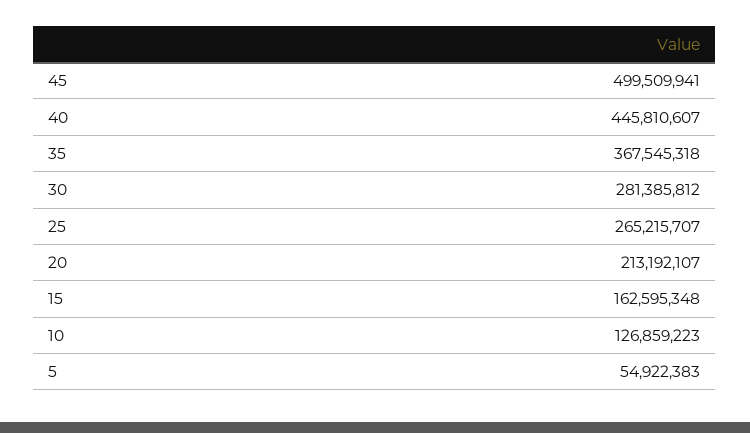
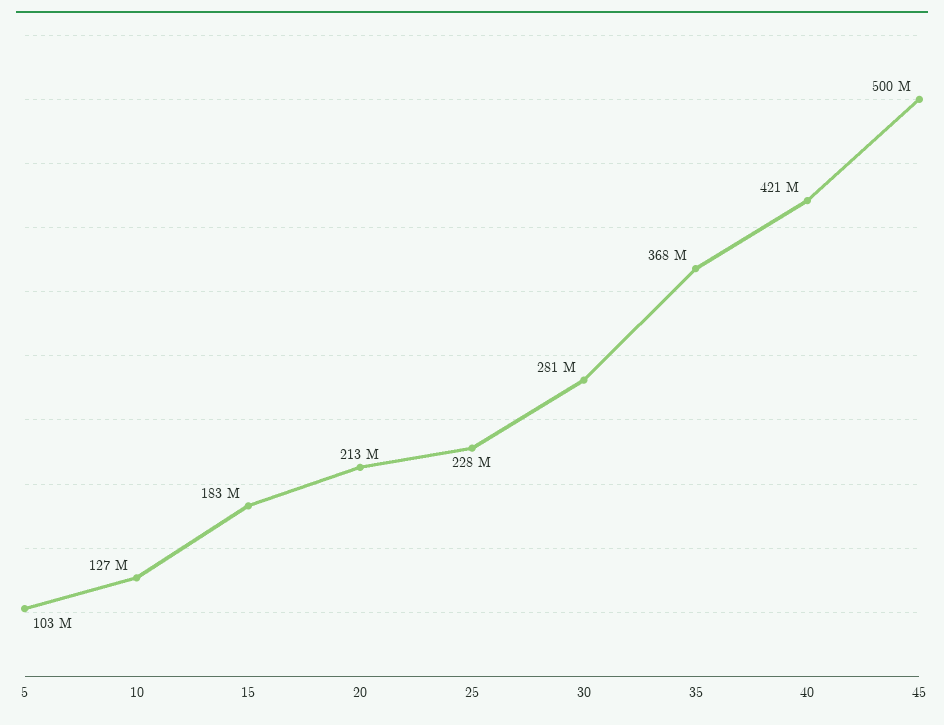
40: 445810607 -> 421000000
25: 265215707 -> 228000000
15: 162595348 -> 183000000
5: 54922383 -> 103000000

